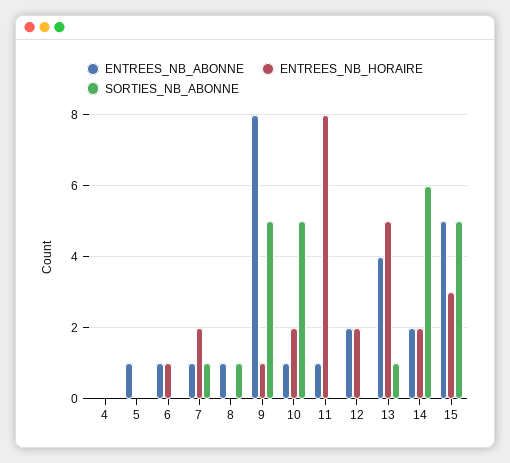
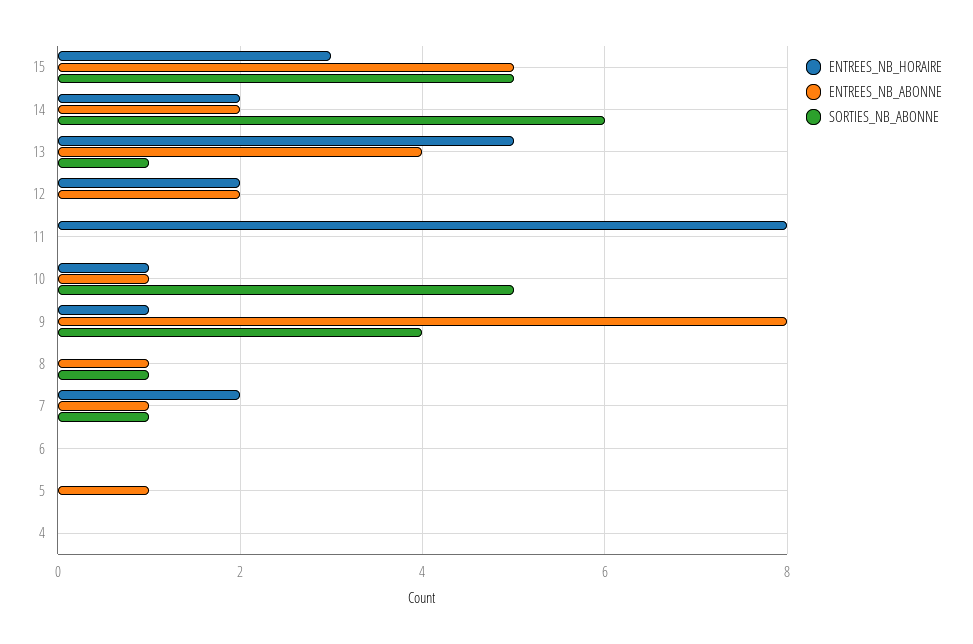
ENTREES_NB_ABONNE, 6: 1 -> 0
ENTREES_NB_HORAIRE, 6: 1 -> 0
SORTIES_NB_ABONNE, 9: 5 -> 4
ENTREES_NB_HORAIRE, 10: 2 -> 1
ENTREES_NB_ABONNE, 11: 1 -> 0

